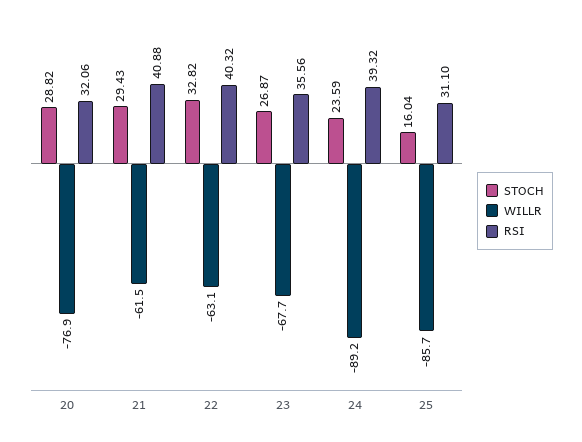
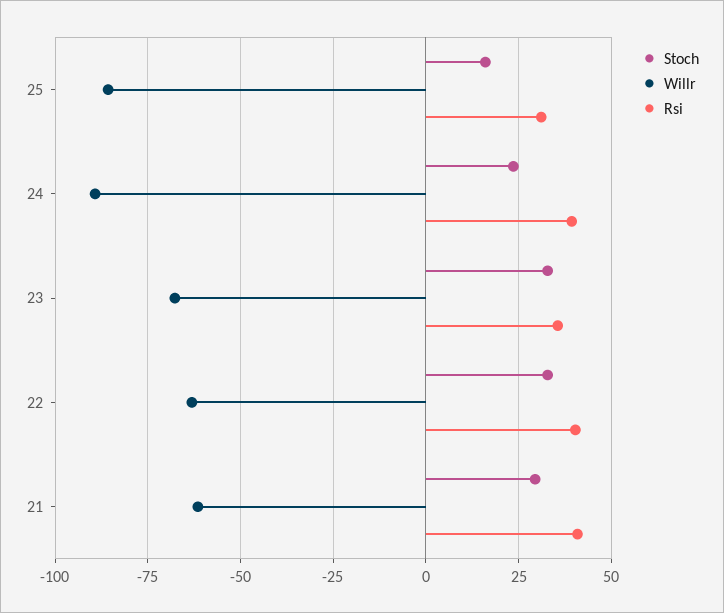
STOCH, 20: 28.82 -> none
WILLR, 20: -76.9 -> none
RSI, 20: 32.06 -> none
STOCH, 23: 26.87 -> 32.5

